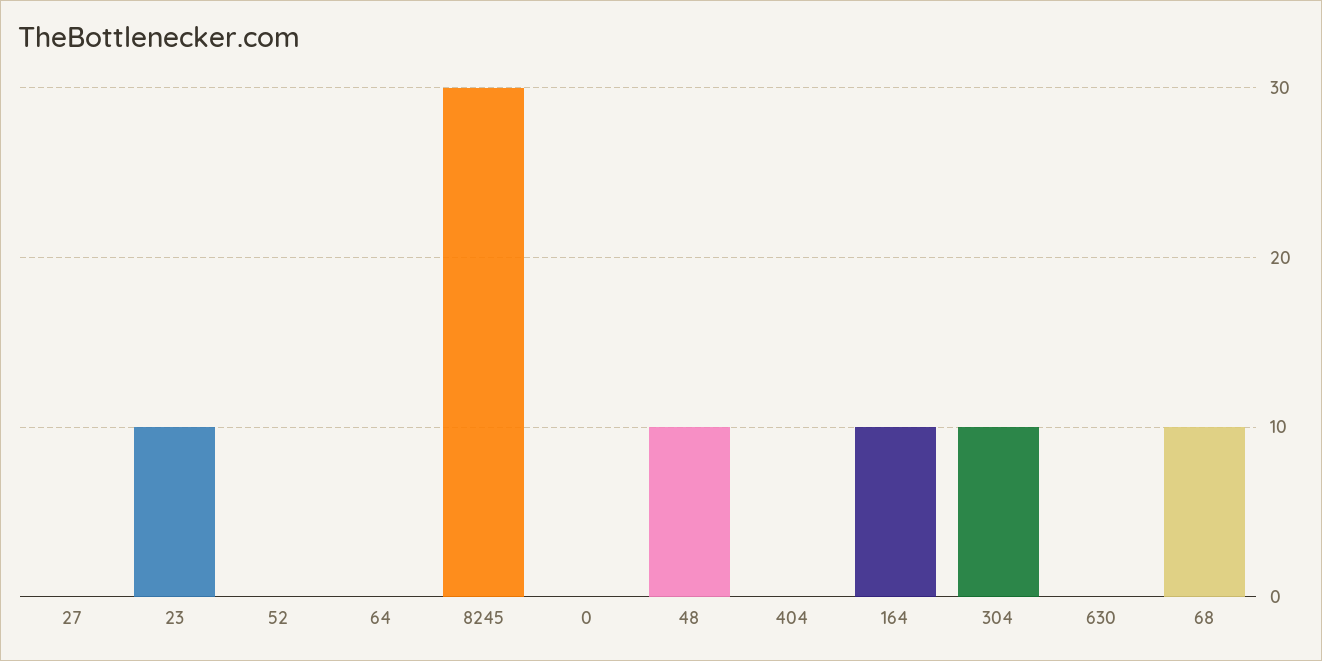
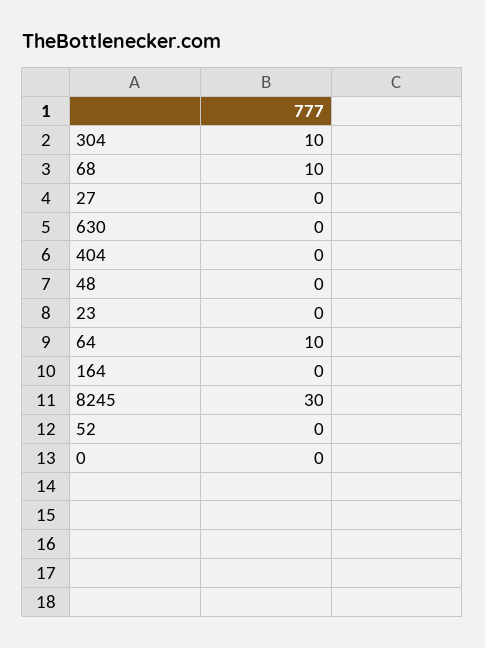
23: 10 -> 0
64: 0 -> 10
48: 10 -> 0
164: 10 -> 0

